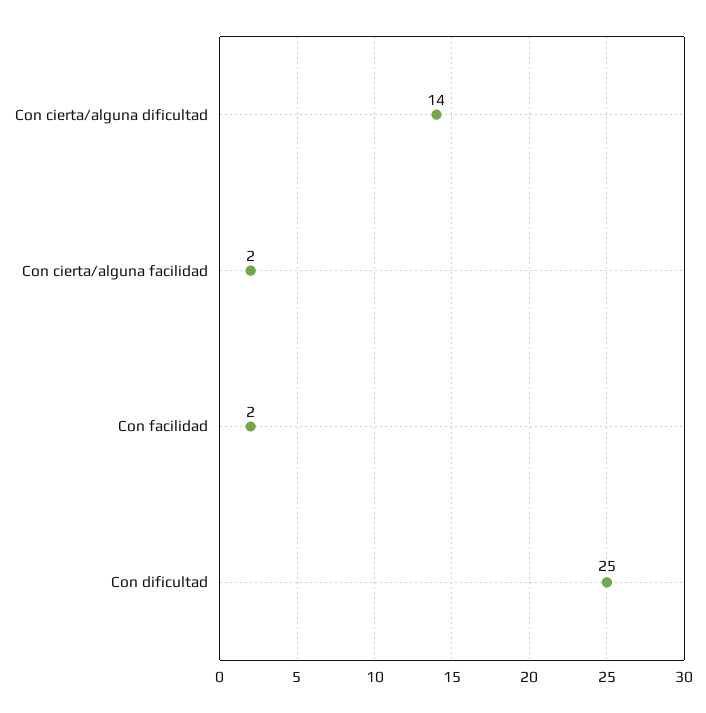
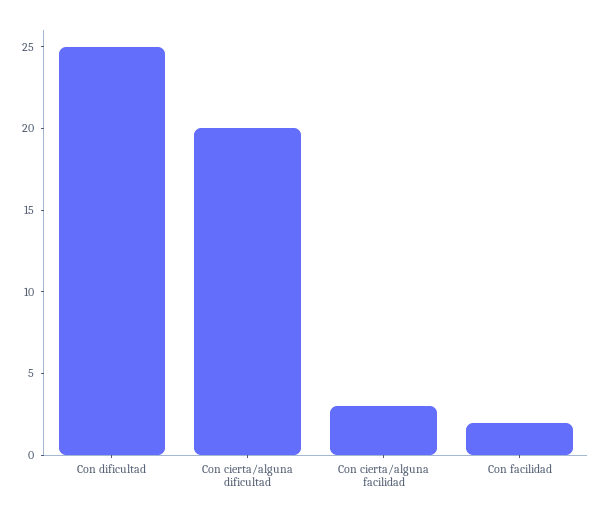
Con cierta/alguna dificultad: 14 -> 20
Con cierta/alguna facilidad: 2 -> 3

